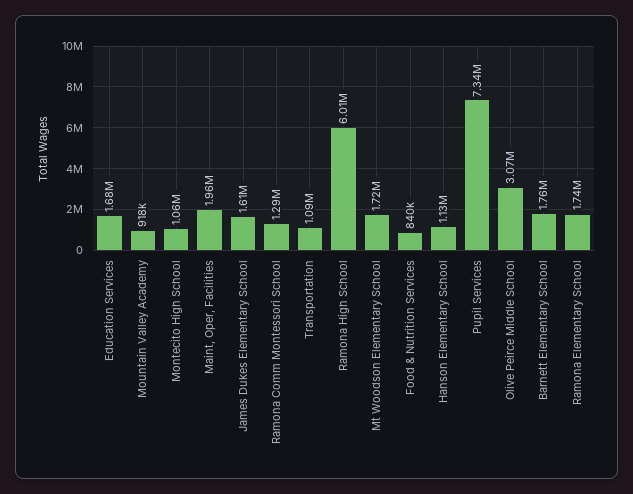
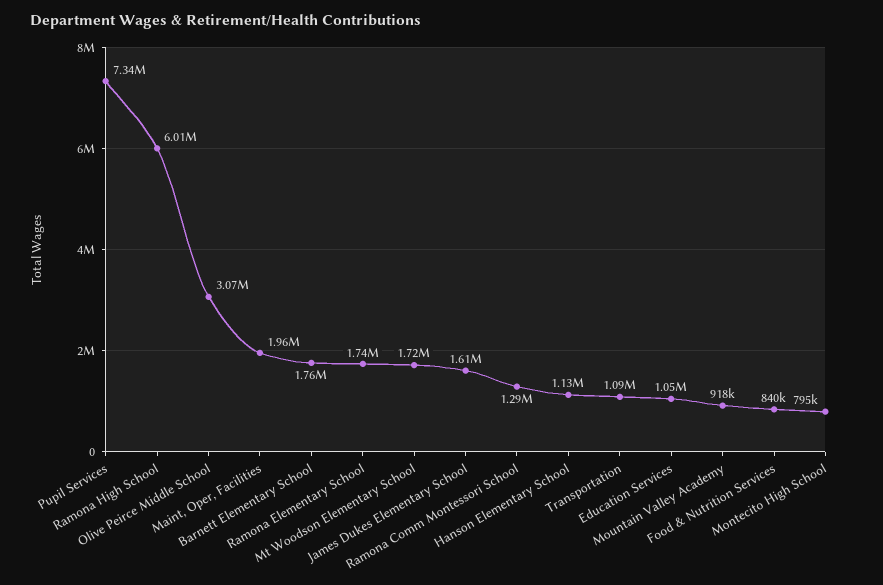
Education Services: 1680000 -> 1050000
Montecito High School: 1060000 -> 795000

